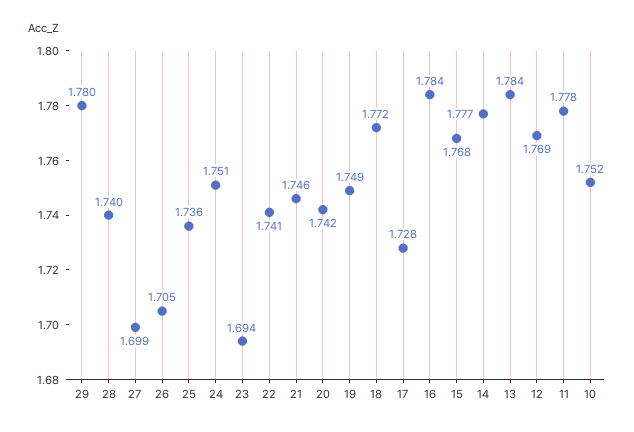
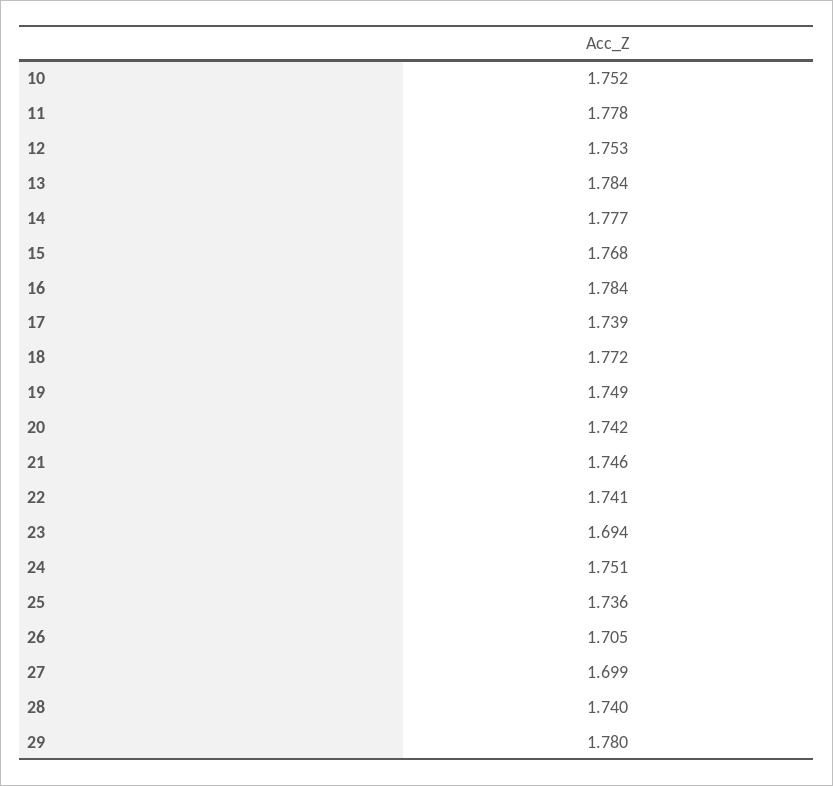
17: 1.728 -> 1.739
12: 1.769 -> 1.753

